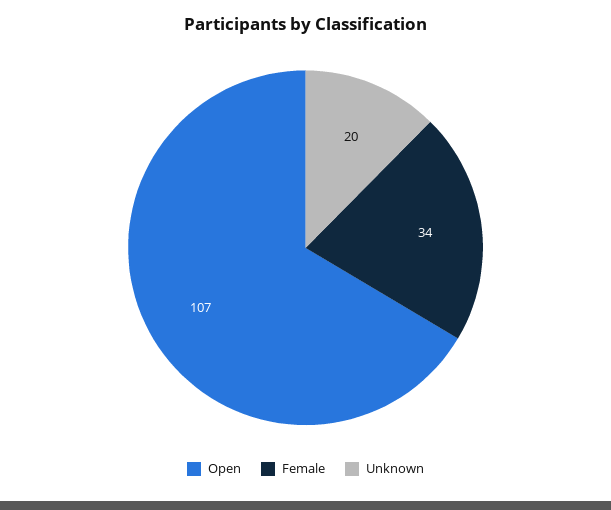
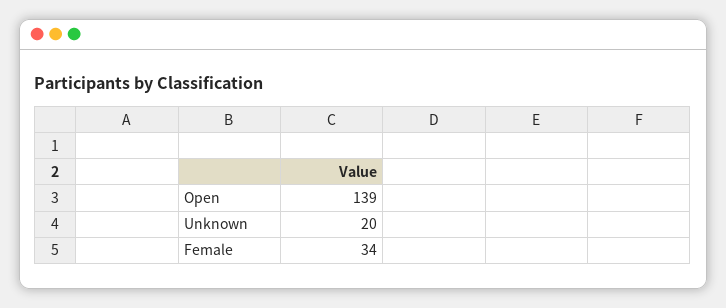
Open: 107 -> 139

